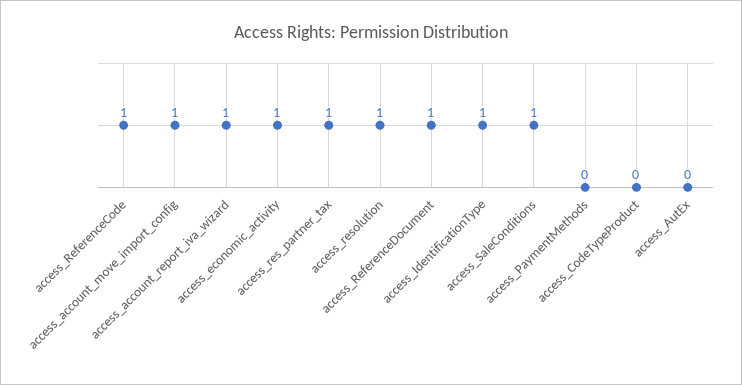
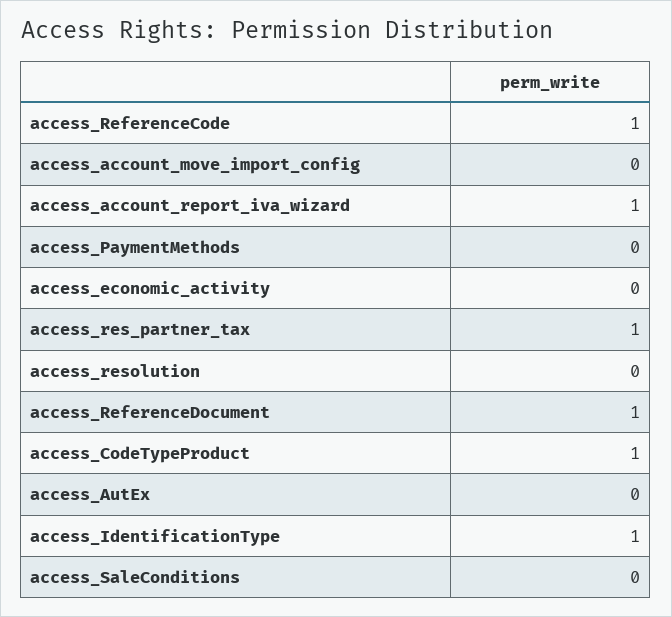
access_account_move_import_config: 1 -> 0
access_economic_activity: 1 -> 0
access_resolution: 1 -> 0
access_SaleConditions: 1 -> 0
access_CodeTypeProduct: 0 -> 1

